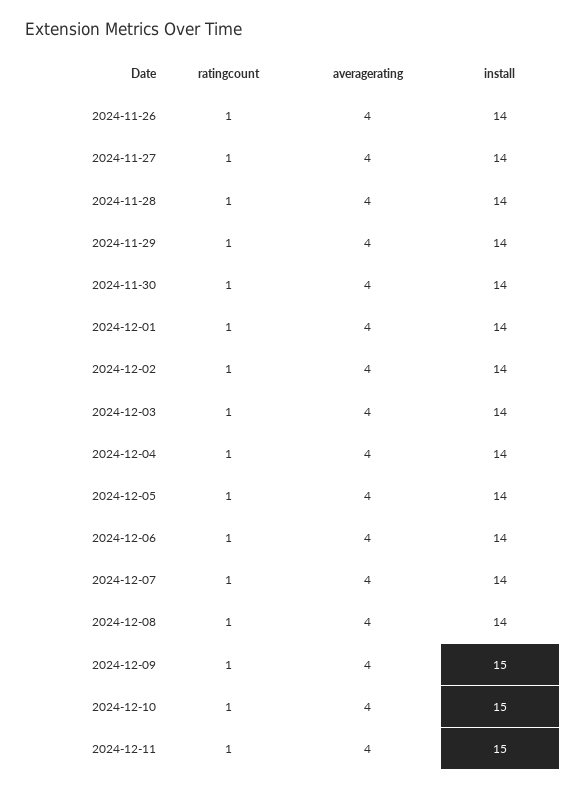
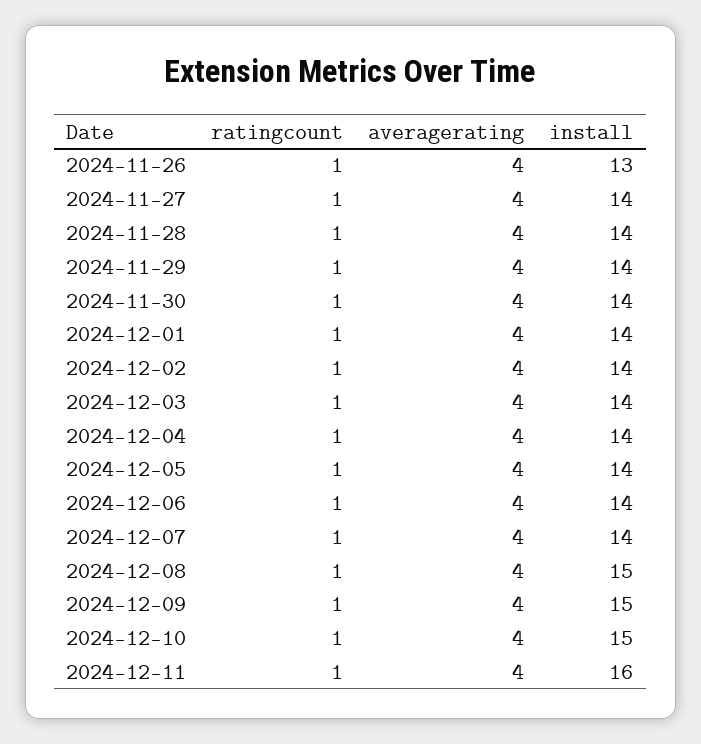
install, 2024-11-26: 14 -> 13
install, 2024-12-08: 14 -> 15
install, 2024-12-11: 15 -> 16

